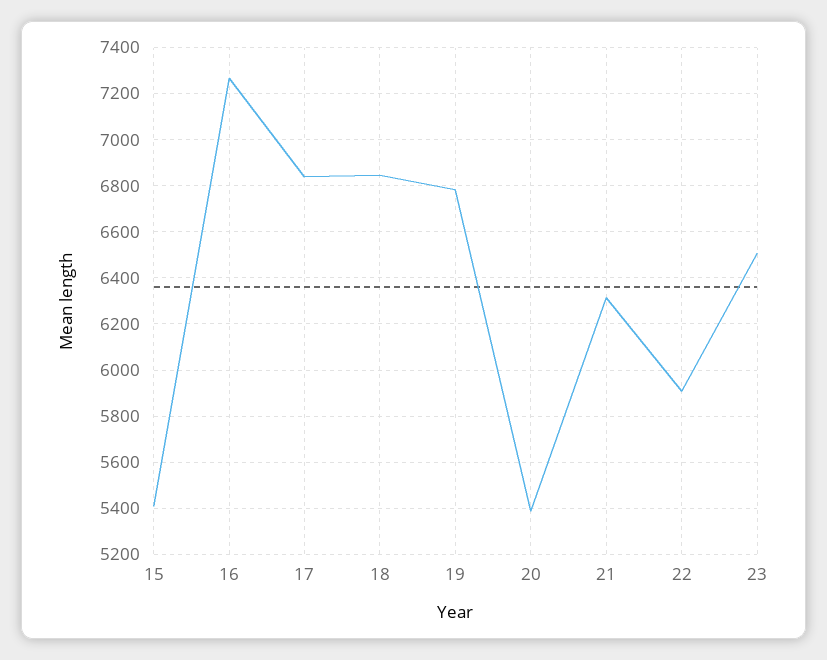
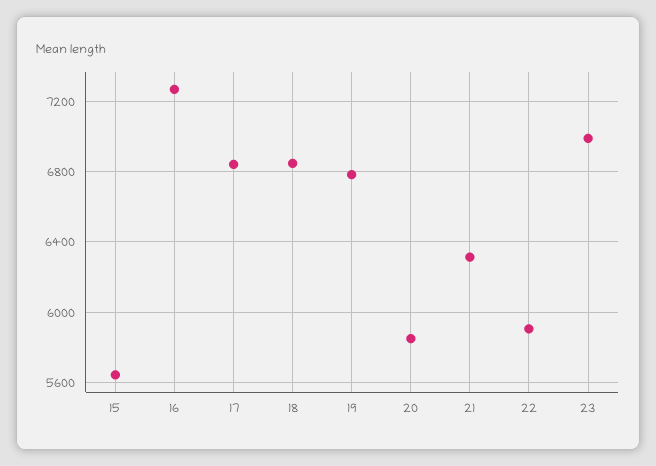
15: 5400 -> 5650
20: 5400 -> 5850
23: 6500 -> 7000

